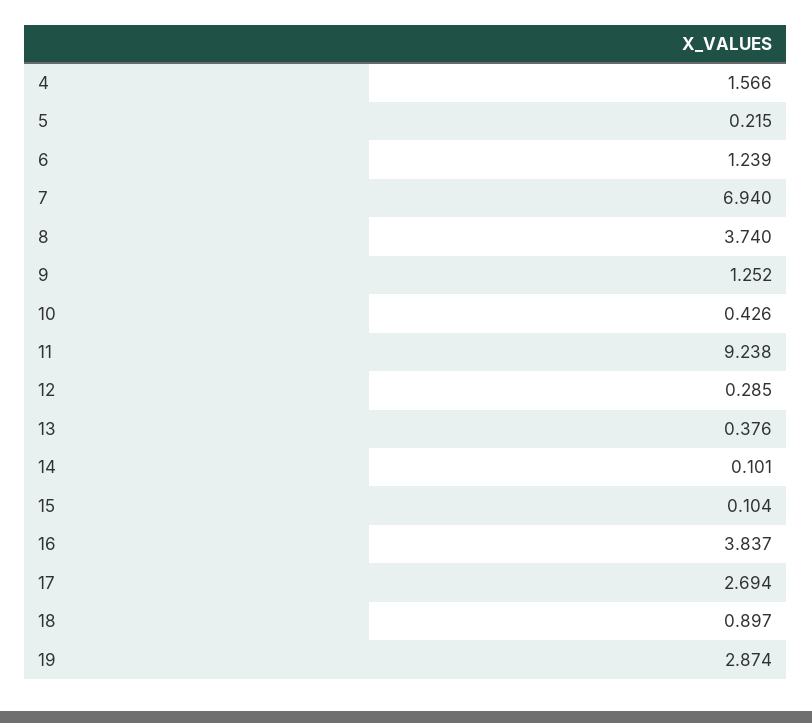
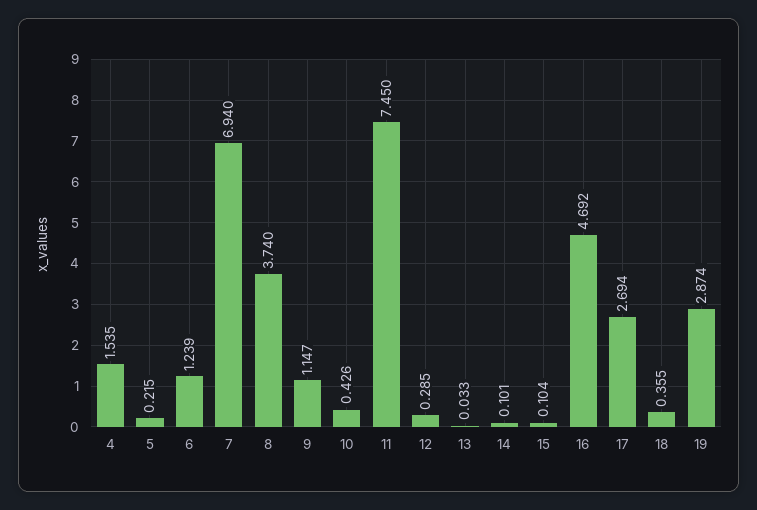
4: 1.566 -> 1.535
9: 1.252 -> 1.147
11: 9.238 -> 7.45
13: 0.376 -> 0.033
16: 3.837 -> 4.692
18: 0.897 -> 0.355

